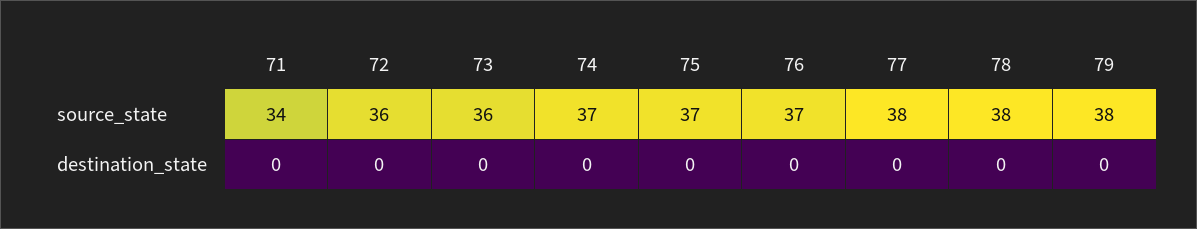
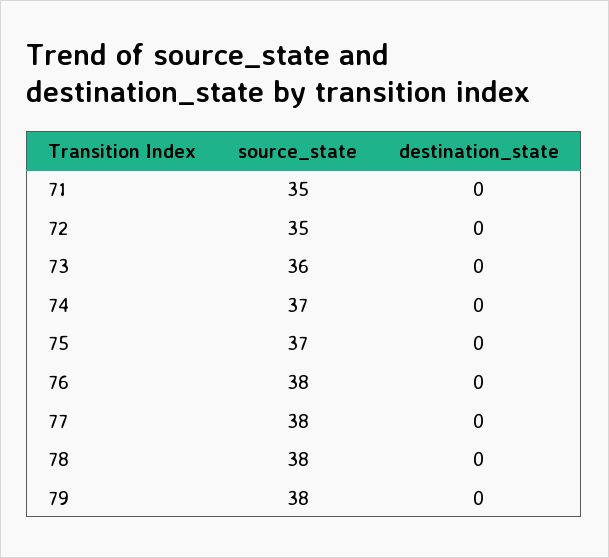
71, source_state: 34 -> 35
72, source_state: 36 -> 35
76, source_state: 37 -> 38

